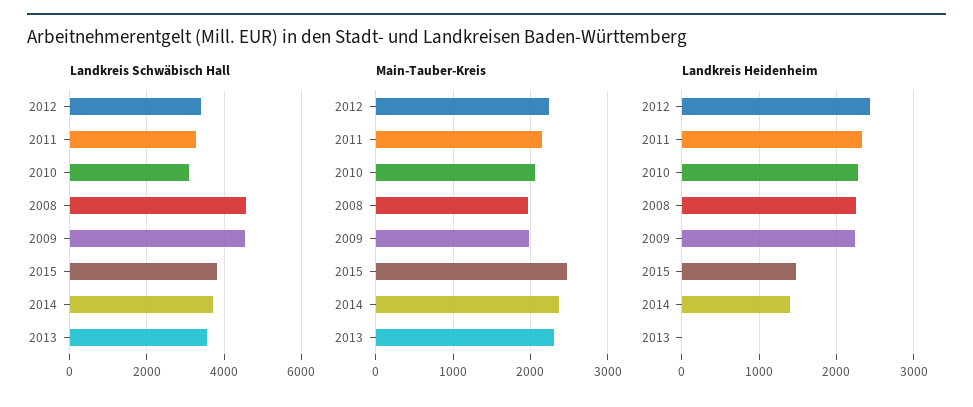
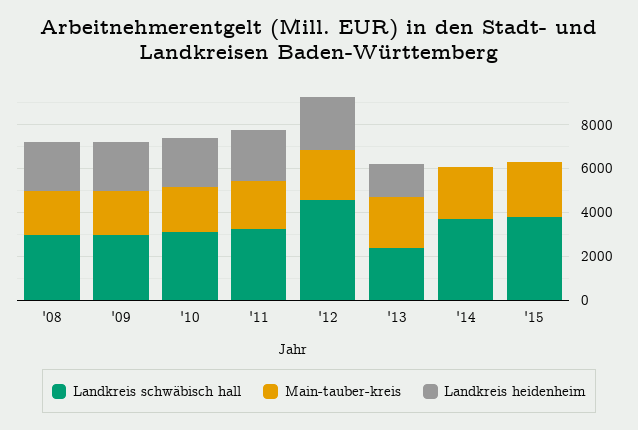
Landkreis Schwäbisch Hall, 2012: 3400 -> 4500
Landkreis Schwäbisch Hall, 2008: 4600 -> 3000
Landkreis Schwäbisch Hall, 2009: 4600 -> 3000
Landkreis Schwäbisch Hall, 2013: 3600 -> 2500
Landkreis Heidenheim, 2015: 1500 -> 0
Landkreis Heidenheim, 2014: 1400 -> 0
Landkreis Heidenheim, 2013: 0 -> 1500

